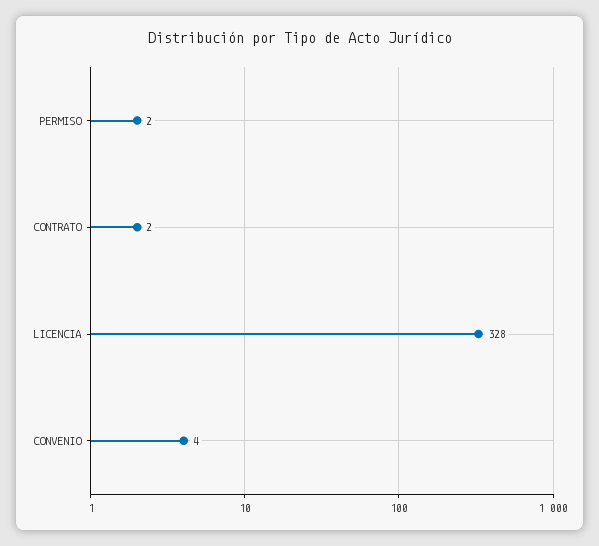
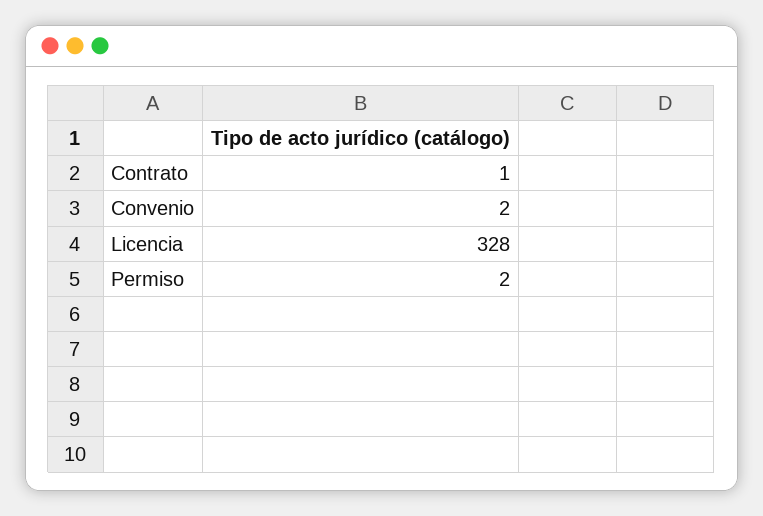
CONTRATO: 2 -> 1
CONVENIO: 4 -> 2

